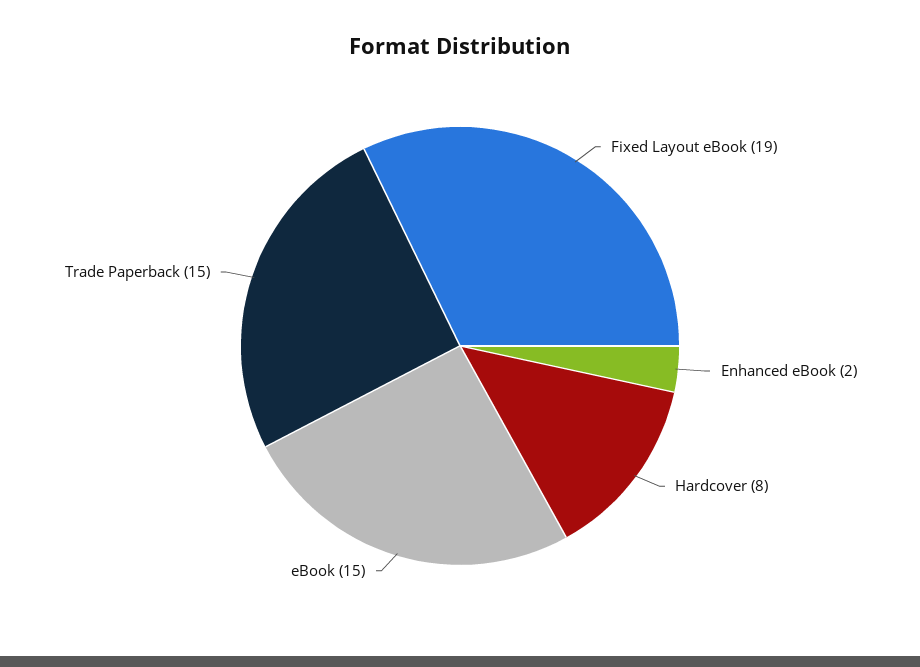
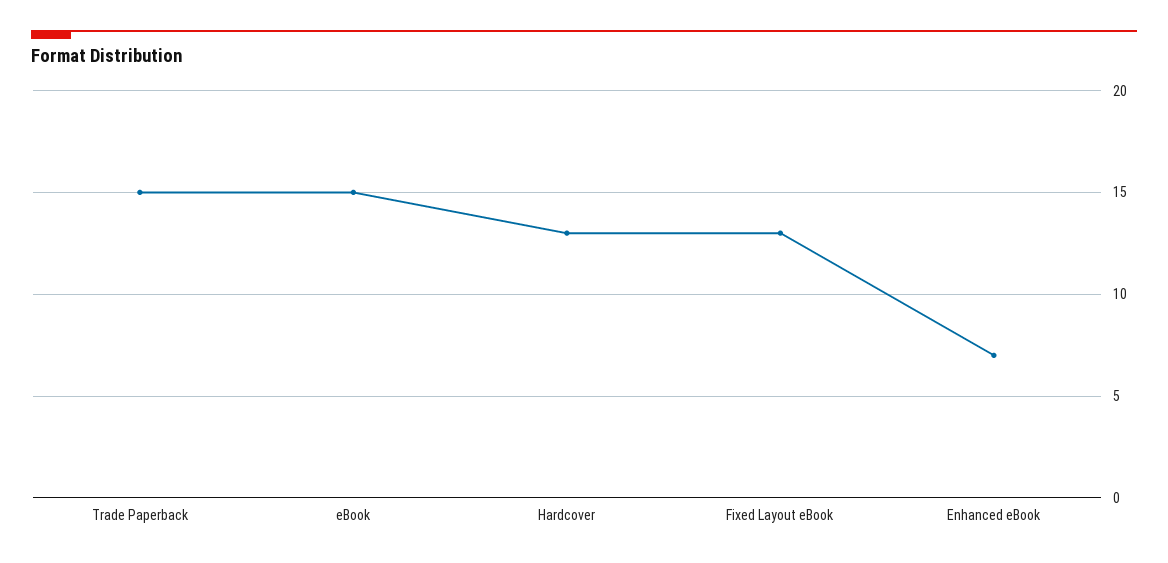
Fixed Layout eBook: 19 -> 13
Enhanced eBook: 2 -> 7
Hardcover: 8 -> 13

